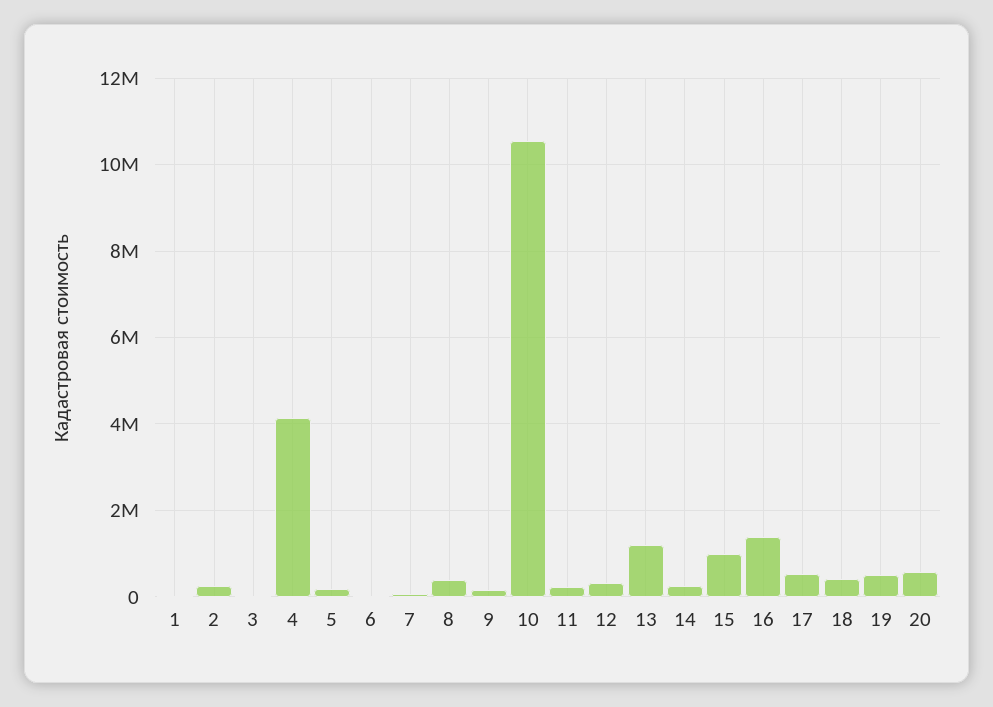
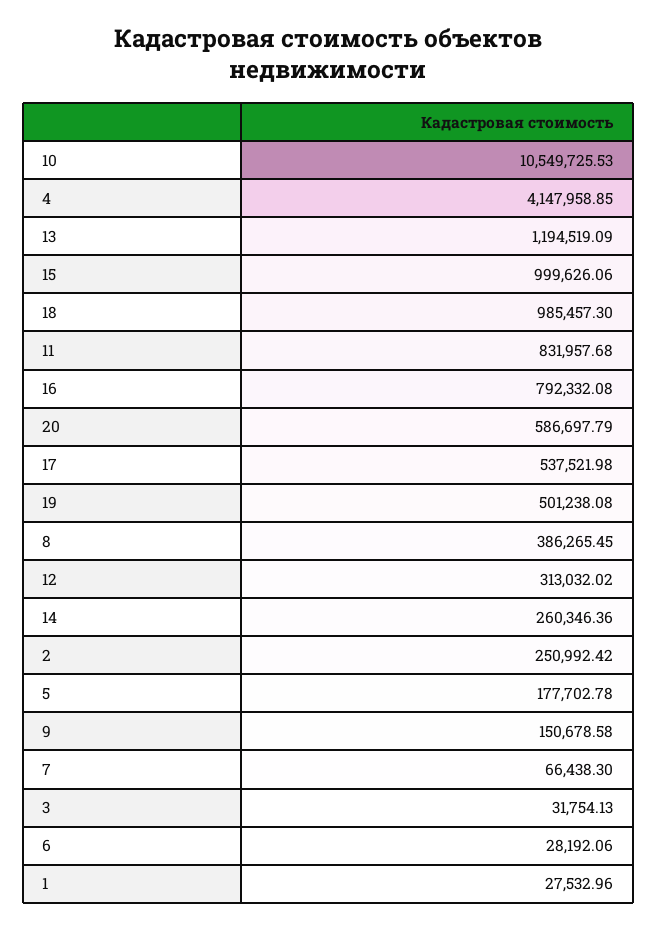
11: 200000 -> 831957.68
16: 1400000 -> 792332.08
18: 400000 -> 985457.3

